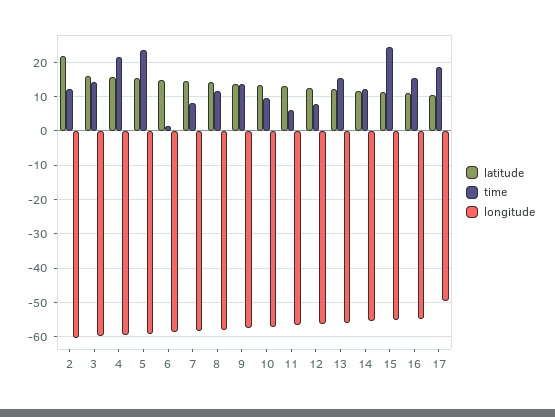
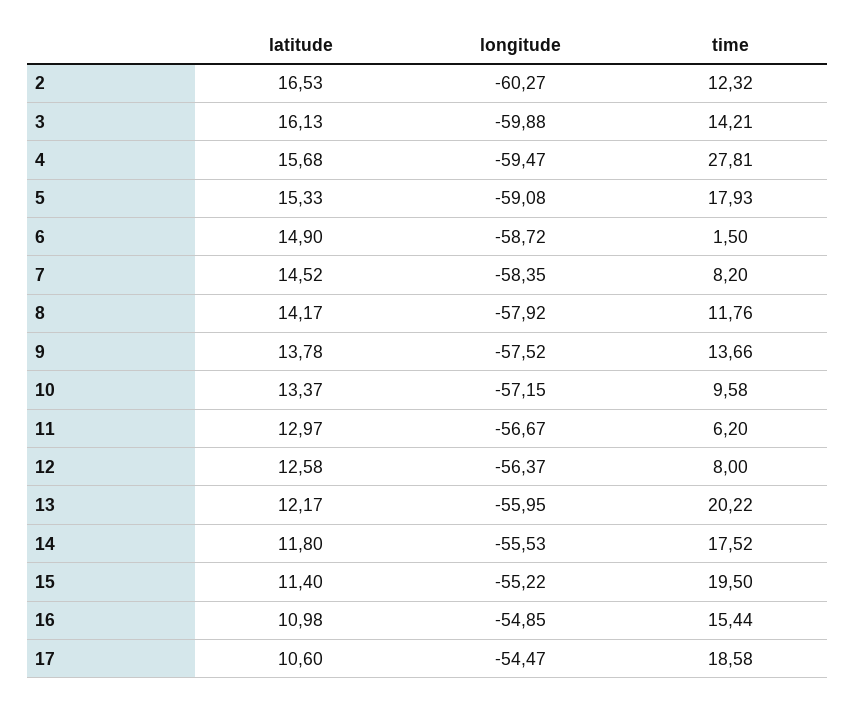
latitude, 2: 22 -> 16.53
time, 4: 22 -> 27.81
time, 5: 24 -> 17.93
time, 13: 16 -> 20.22
time, 14: 12 -> 17.52
time, 15: 24 -> 19.5
longitude, 17: -50 -> -54.47

